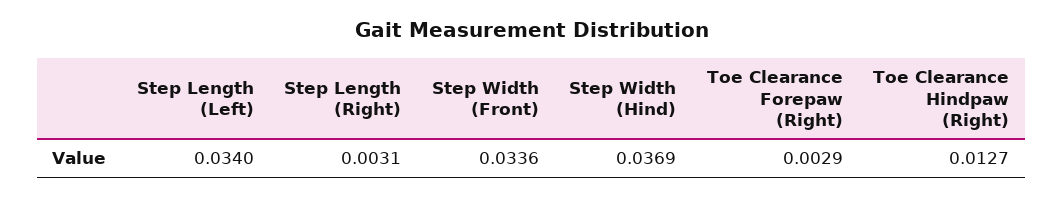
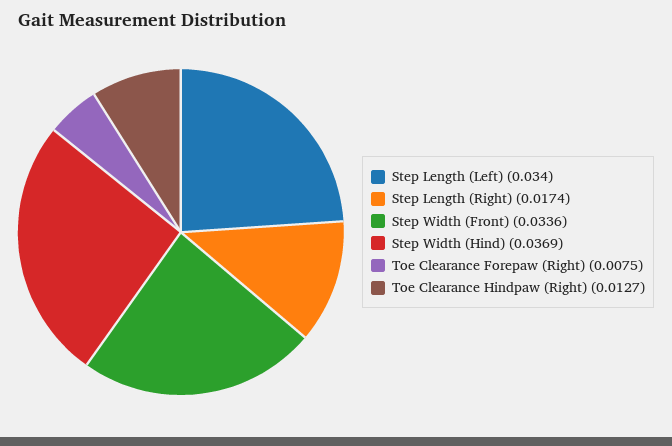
Step Length (Right): 0.0031 -> 0.0174
Toe Clearance Forepaw (Right): 0.0029 -> 0.0075

